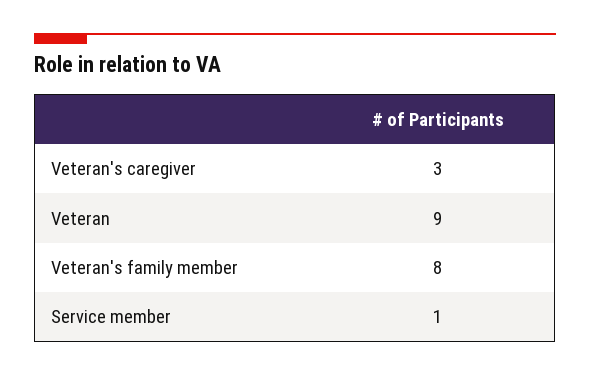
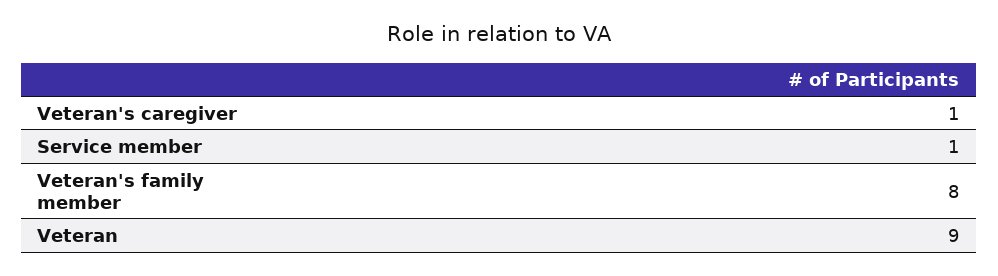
Veteran's caregiver: 3 -> 1

